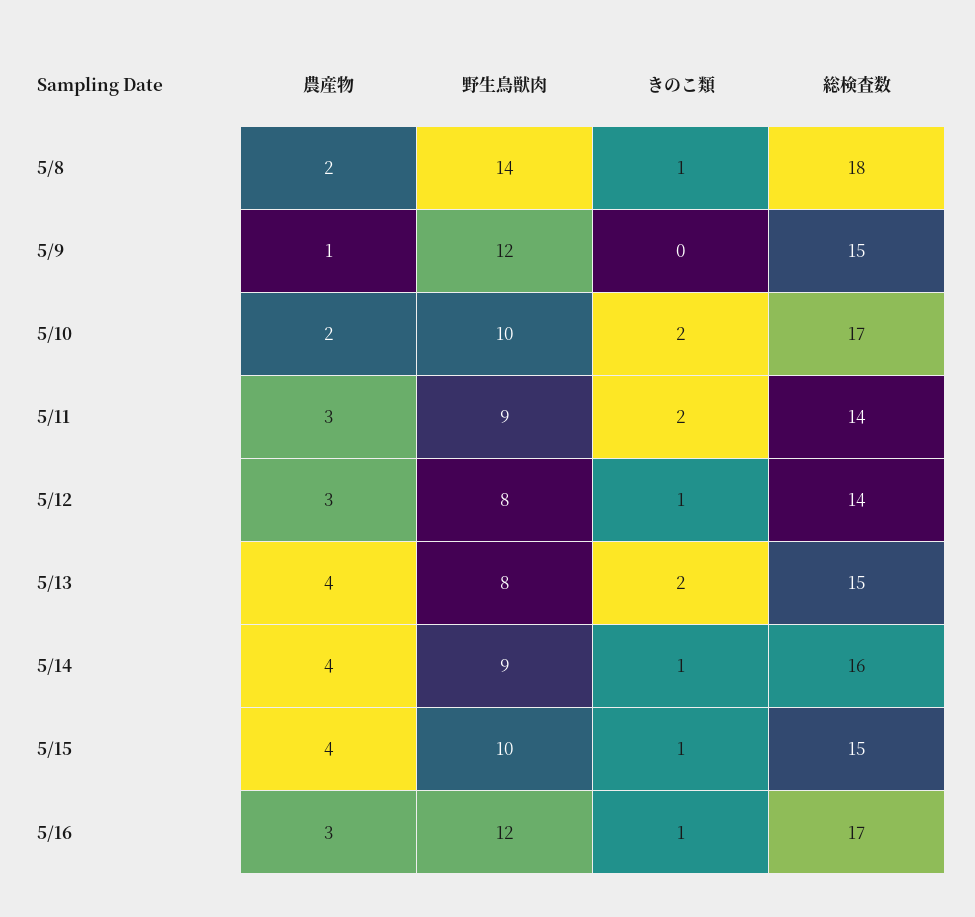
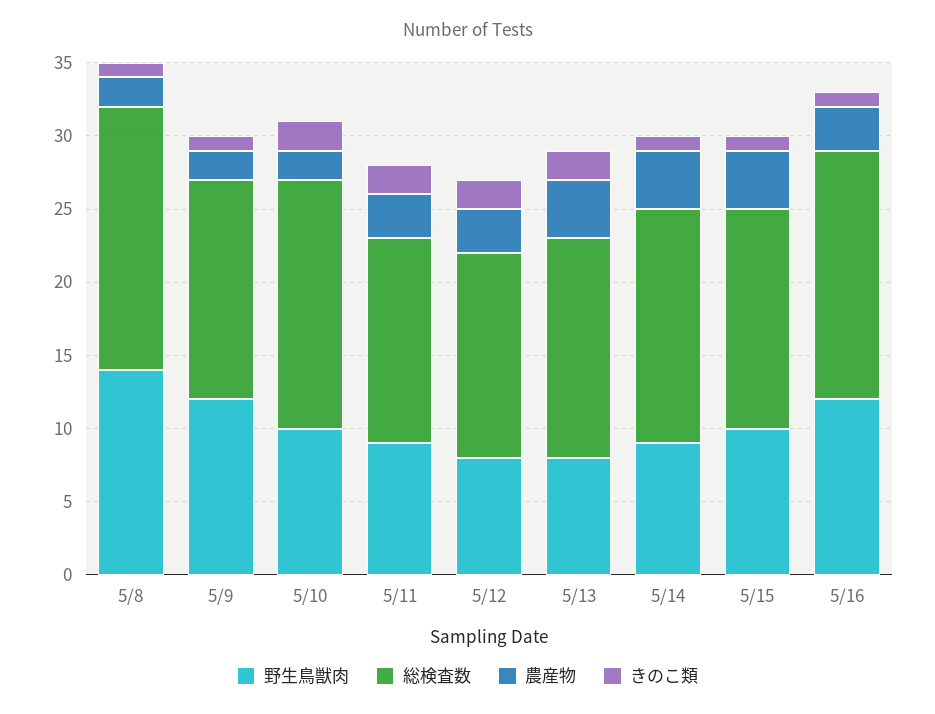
農産物, 5/9: 1 -> 2
きのこ類, 5/9: 0 -> 1
きのこ類, 5/12: 1 -> 2

